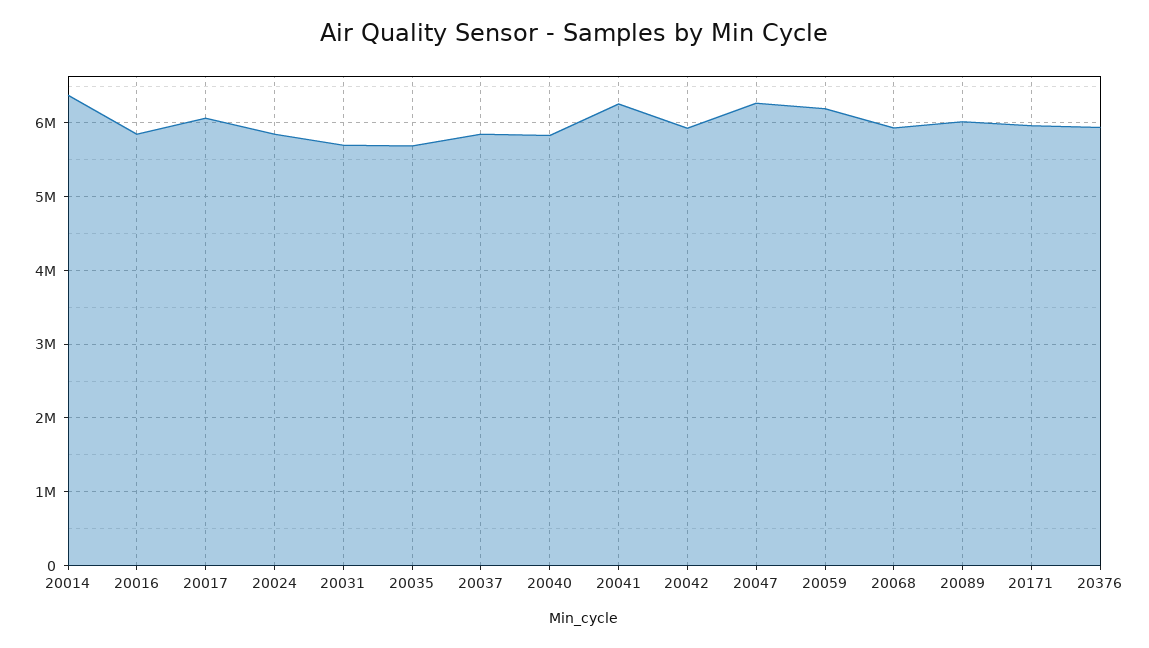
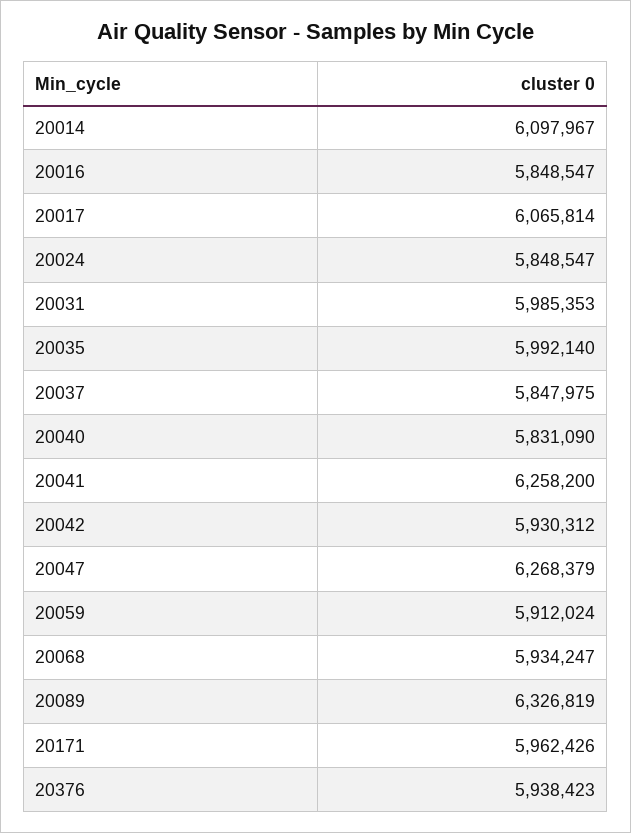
20014: 6400000 -> 6097967
20031: 5700000 -> 5985353
20035: 5700000 -> 5992140
20059: 6200000 -> 5912024
20089: 6000000 -> 6326819

